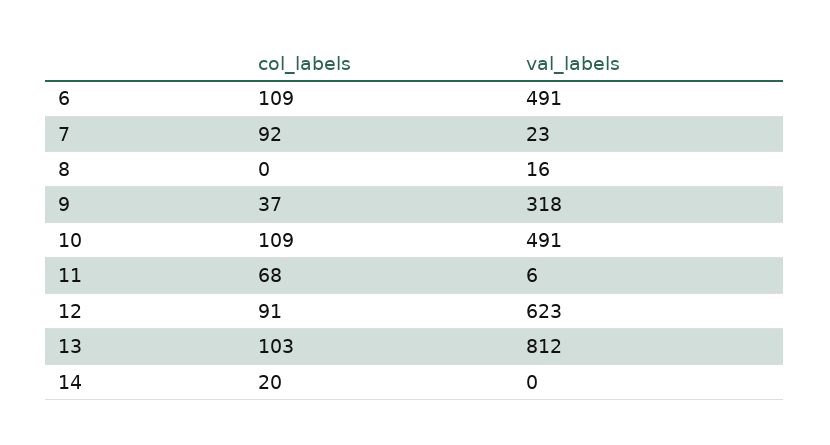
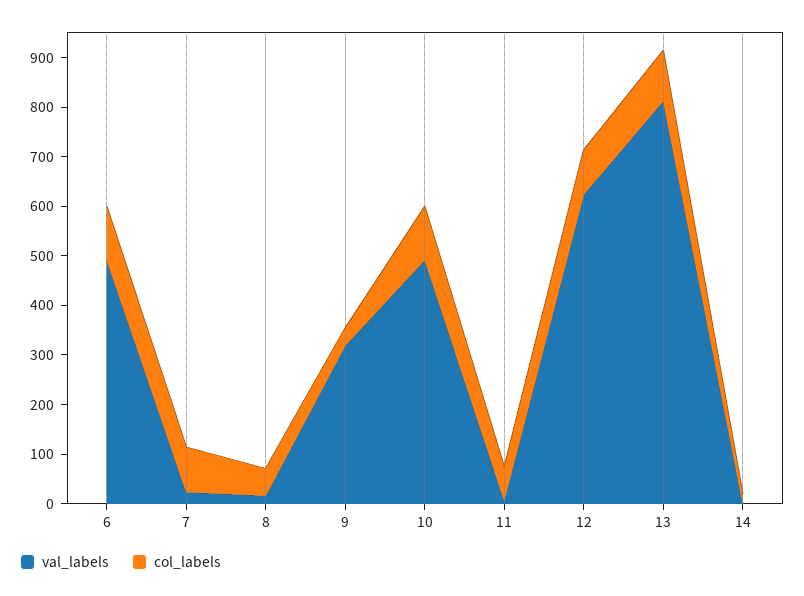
col_labels, 8: 0 -> 60

